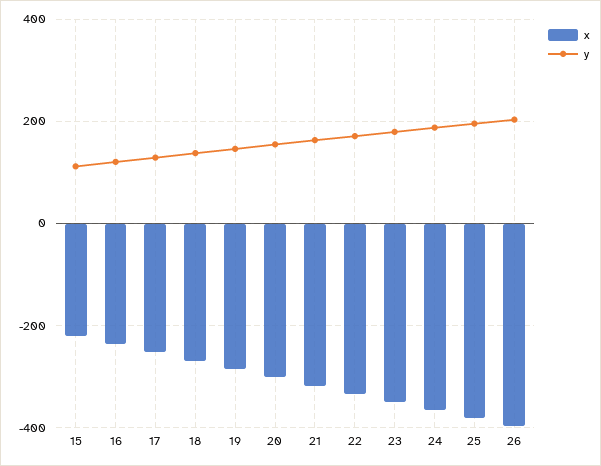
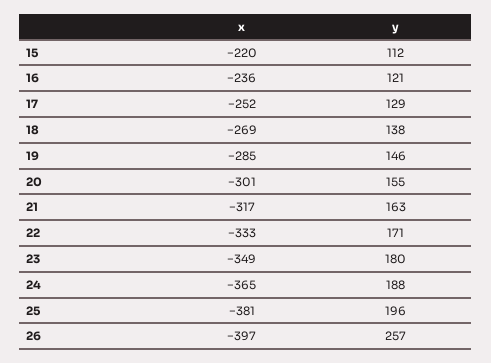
y, 26: 200 -> 257

